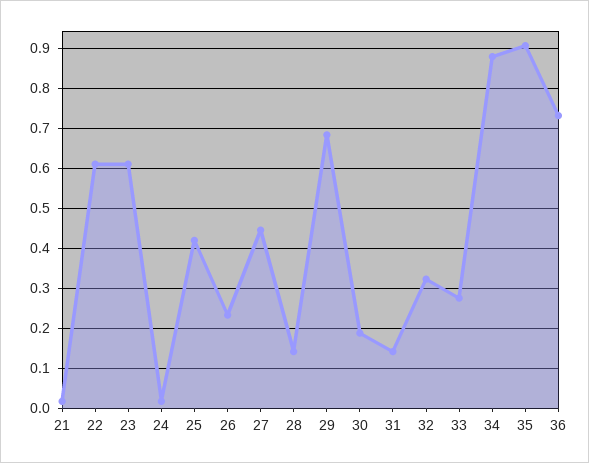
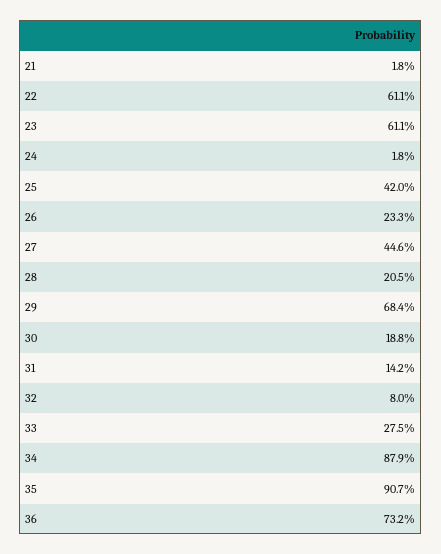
28: 0.14 -> 0.205
32: 0.32 -> 0.08

